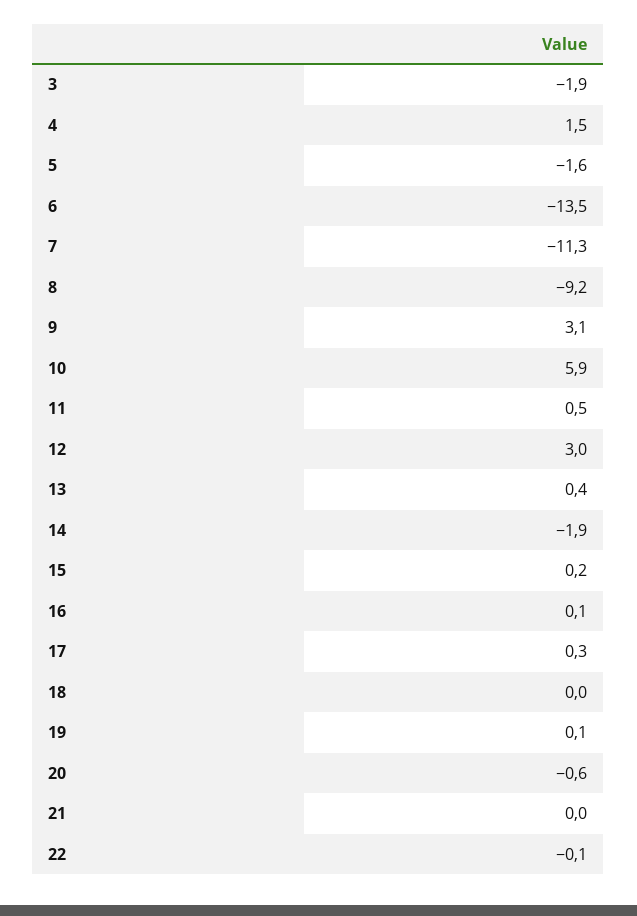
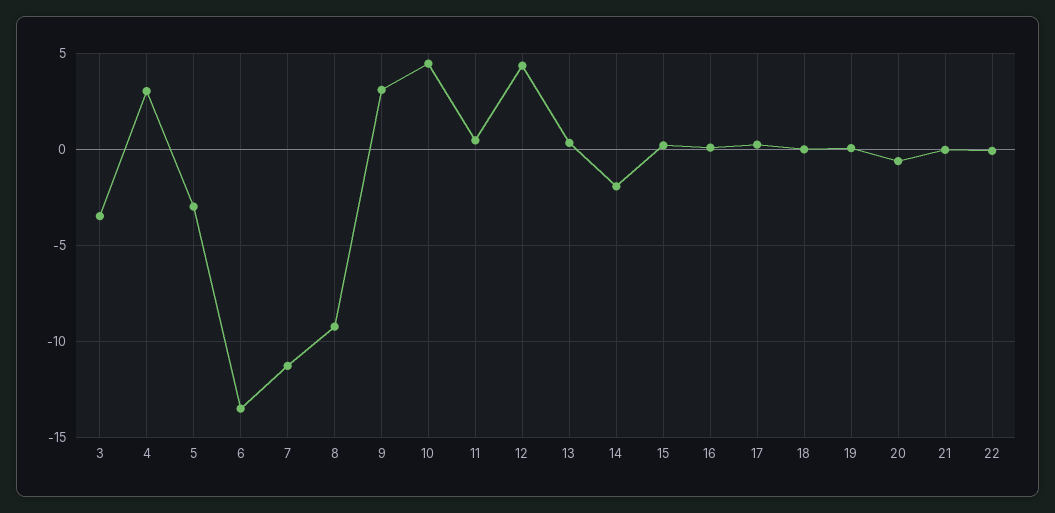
3: -1.9 -> -3.5
4: 1.5 -> 3
5: -1.6 -> -3
10: 5.9 -> 4.5
12: 3 -> 4.5

